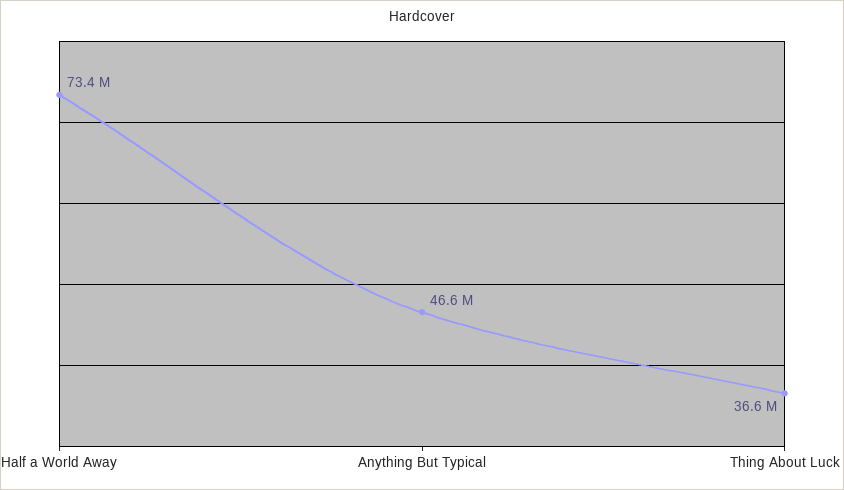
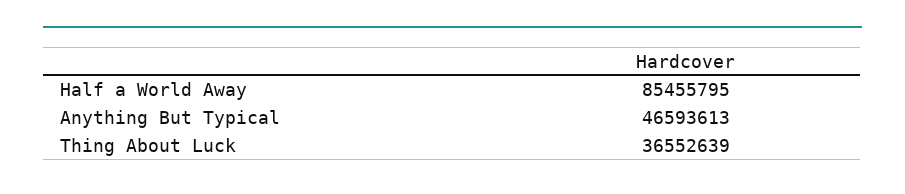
Half a World Away: 73400000 -> 85455795

